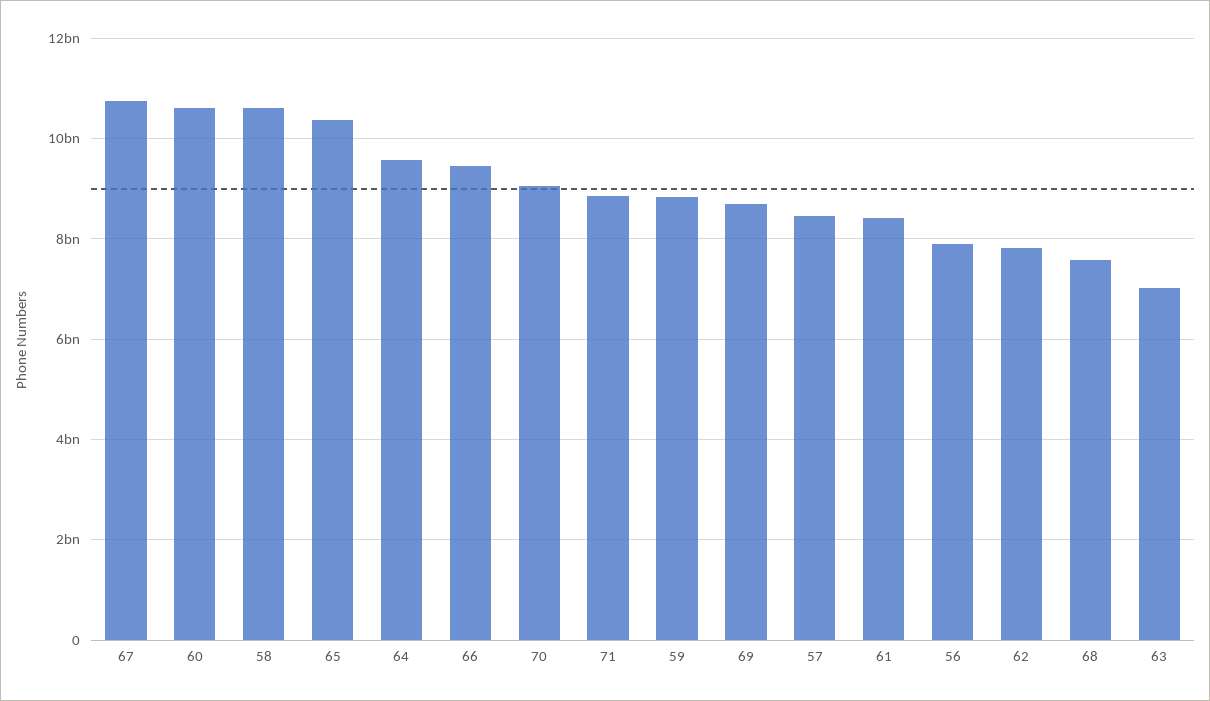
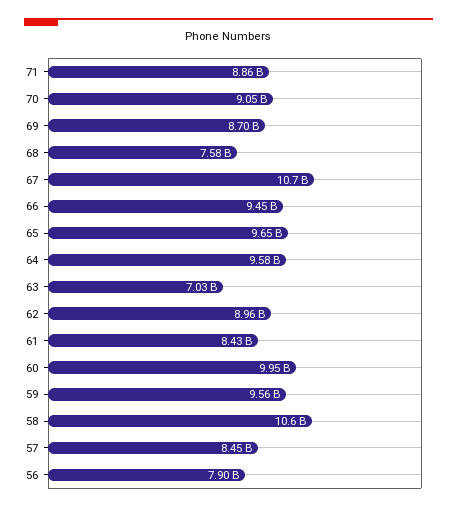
60: 10600000000 -> 9950000000
65: 10400000000 -> 9650000000
59: 8800000000 -> 9560000000
62: 7800000000 -> 8960000000

